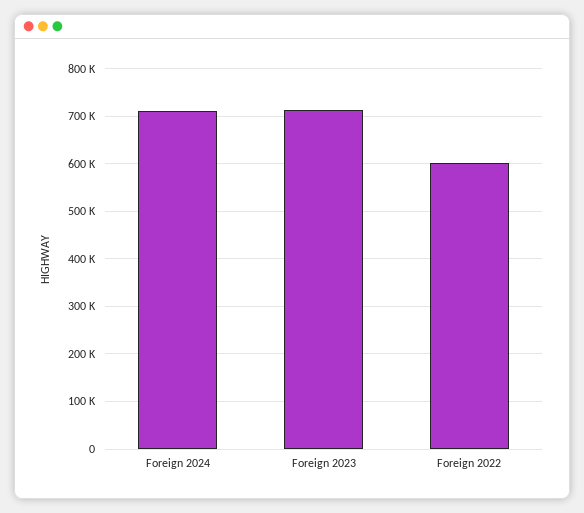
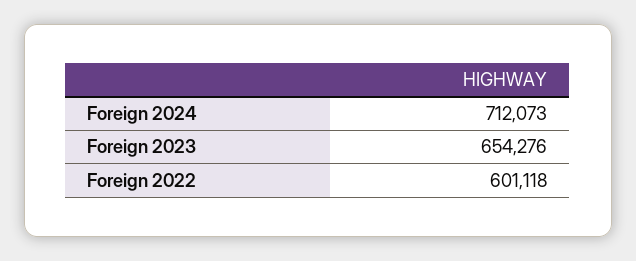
Foreign 2023: 720000 -> 654276

